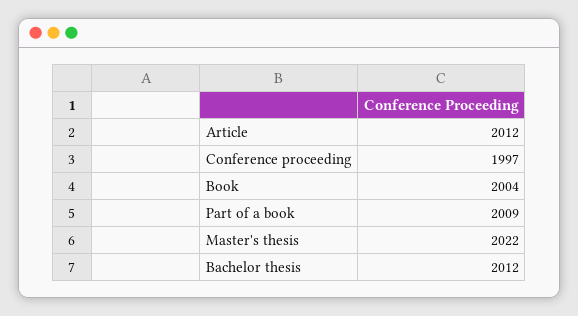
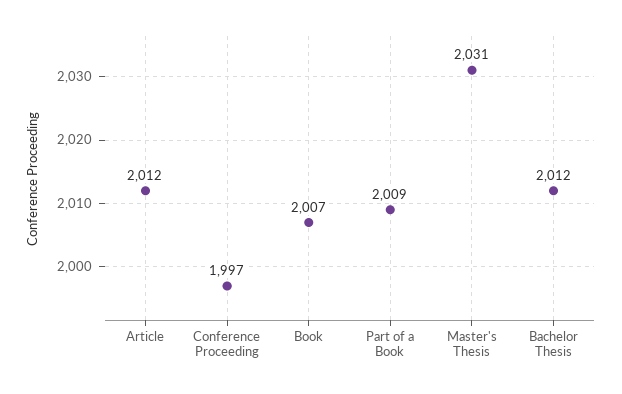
Book: 2004 -> 2007
Master's thesis: 2022 -> 2031

